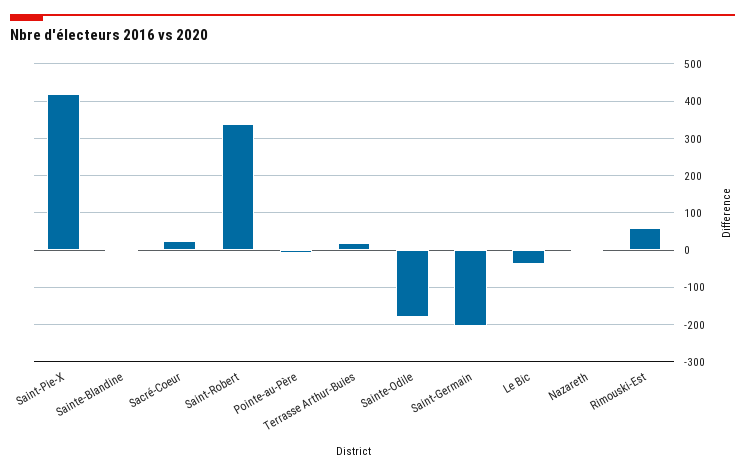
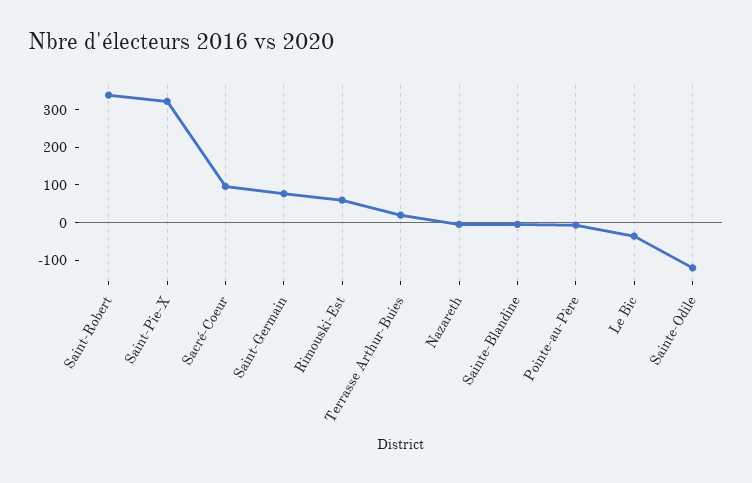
Saint-Pie-X: 420 -> 325
Sacré-Coeur: 20 -> 100
Sainte-Odile: -180 -> -125
Saint-Germain: -200 -> 75

